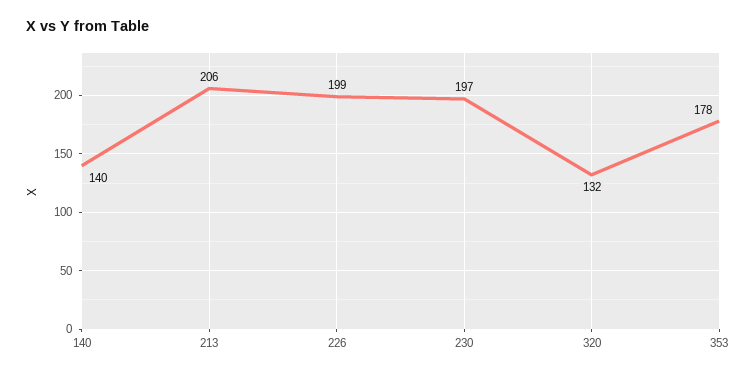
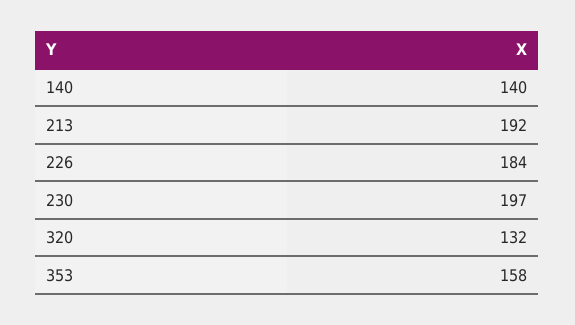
213: 206 -> 192
226: 199 -> 184
353: 178 -> 158

